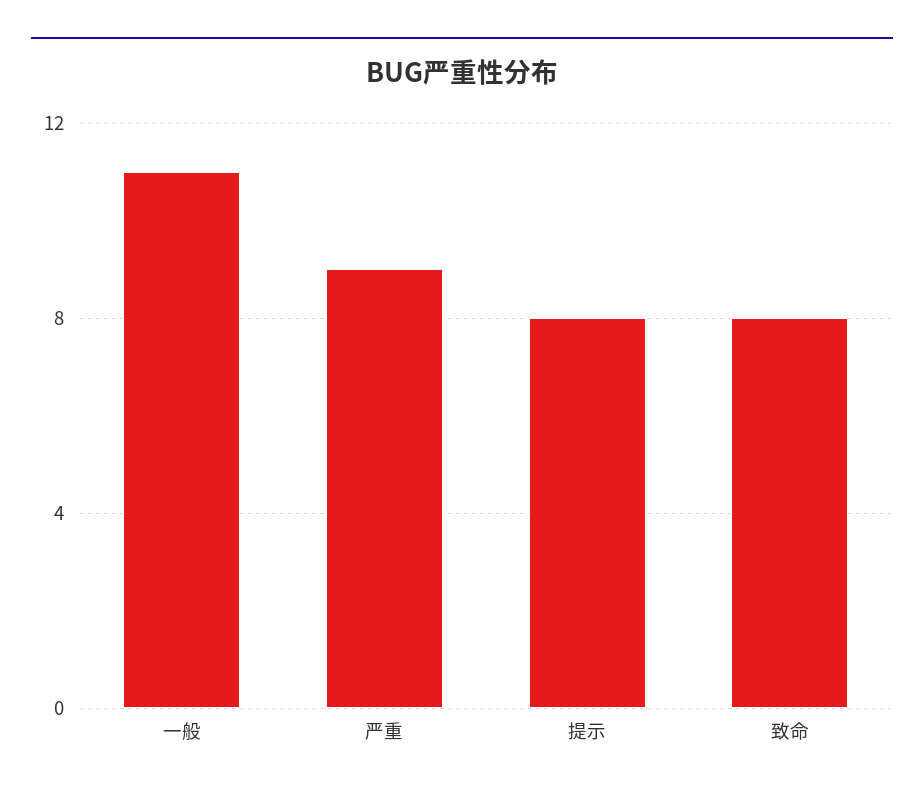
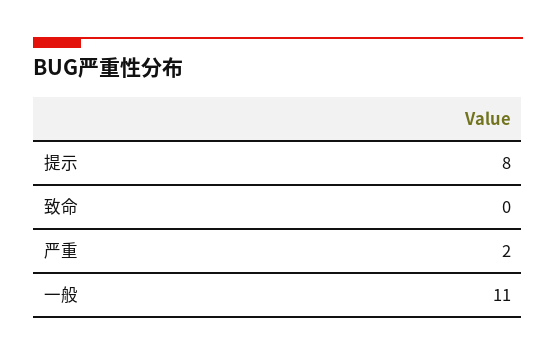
严重: 9 -> 2
致命: 8 -> 0

